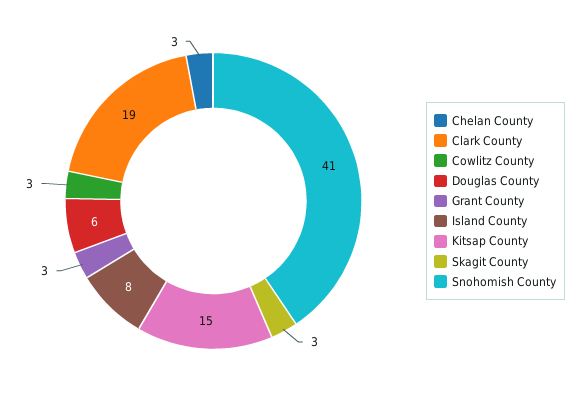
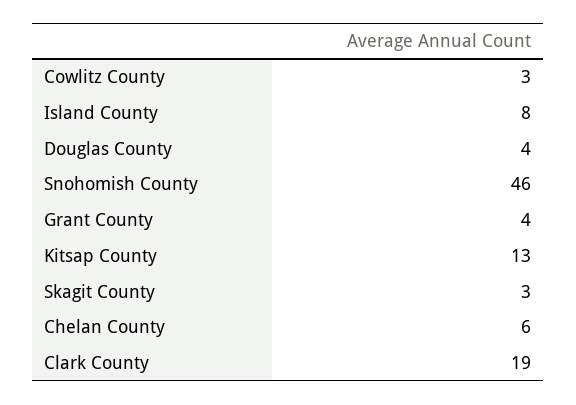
Chelan County: 3 -> 6
Douglas County: 6 -> 4
Grant County: 3 -> 4
Kitsap County: 15 -> 13
Snohomish County: 41 -> 46

